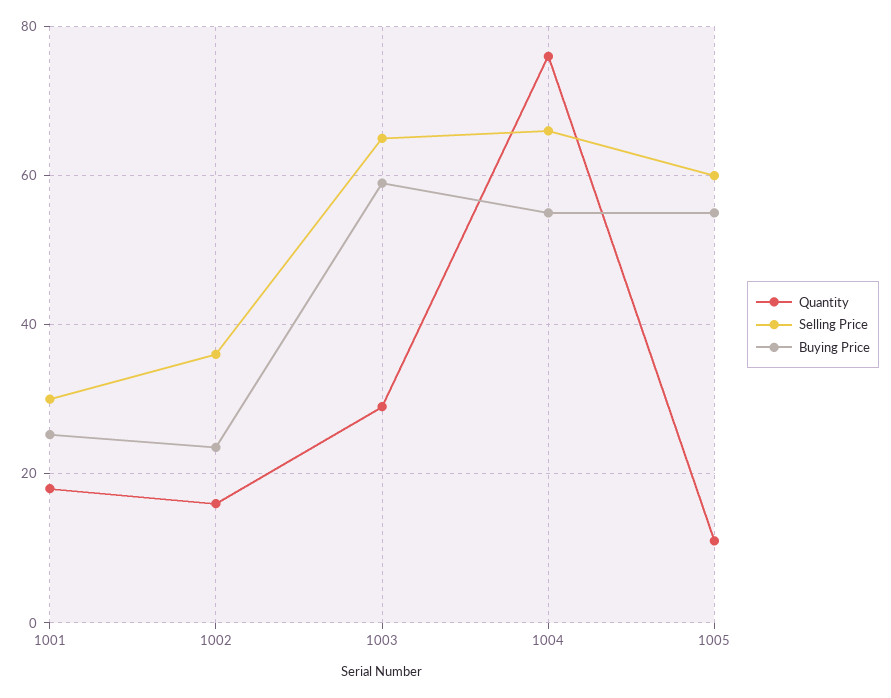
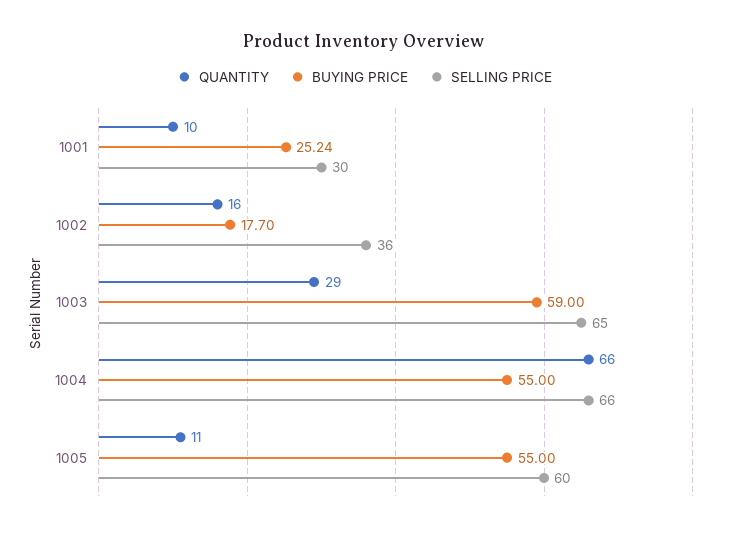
Quantity, 1001: 18 -> 10
Buying Price, 1002: 24 -> 17.7
Quantity, 1004: 76 -> 66

